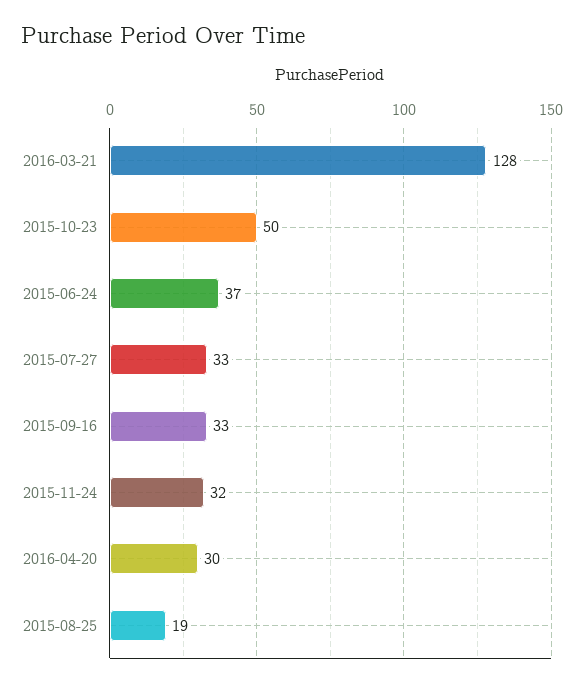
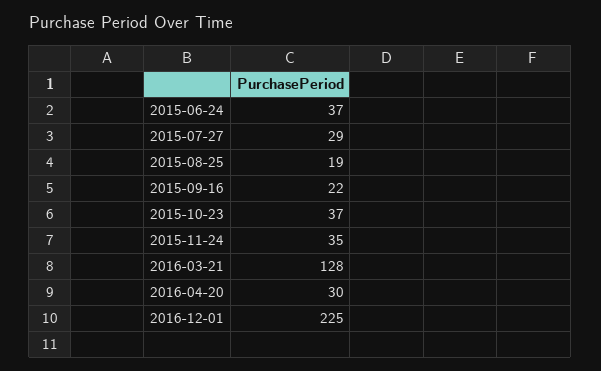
2015-10-23: 50 -> 37
2015-07-27: 33 -> 29
2015-09-16: 33 -> 22
2015-11-24: 32 -> 35
2016-12-01: none -> 225

